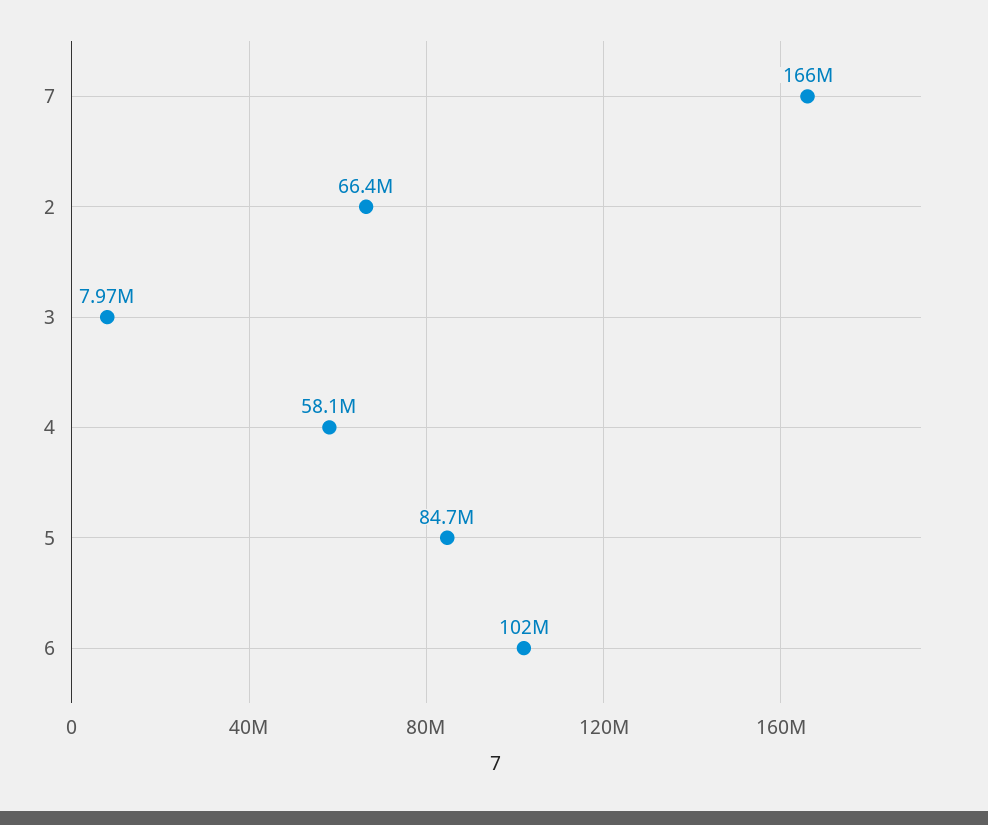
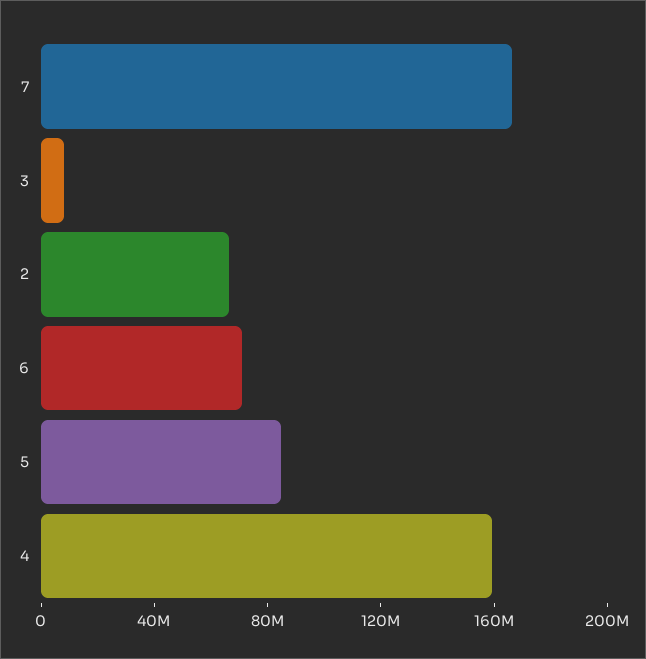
4: 58100000 -> 160000000
6: 102000000 -> 70000000

